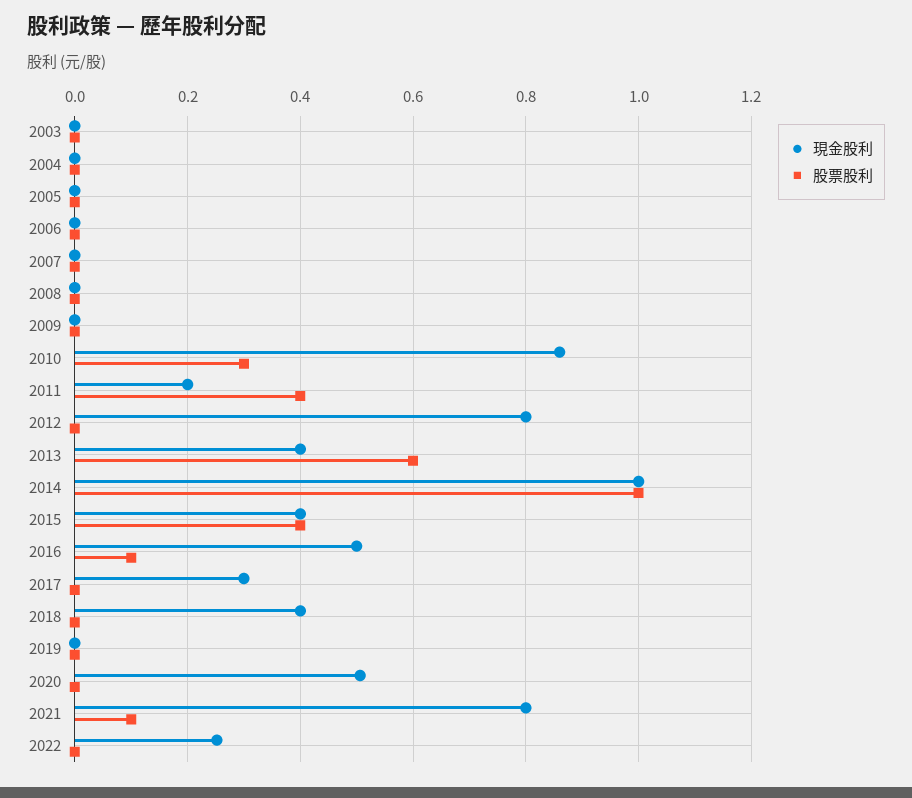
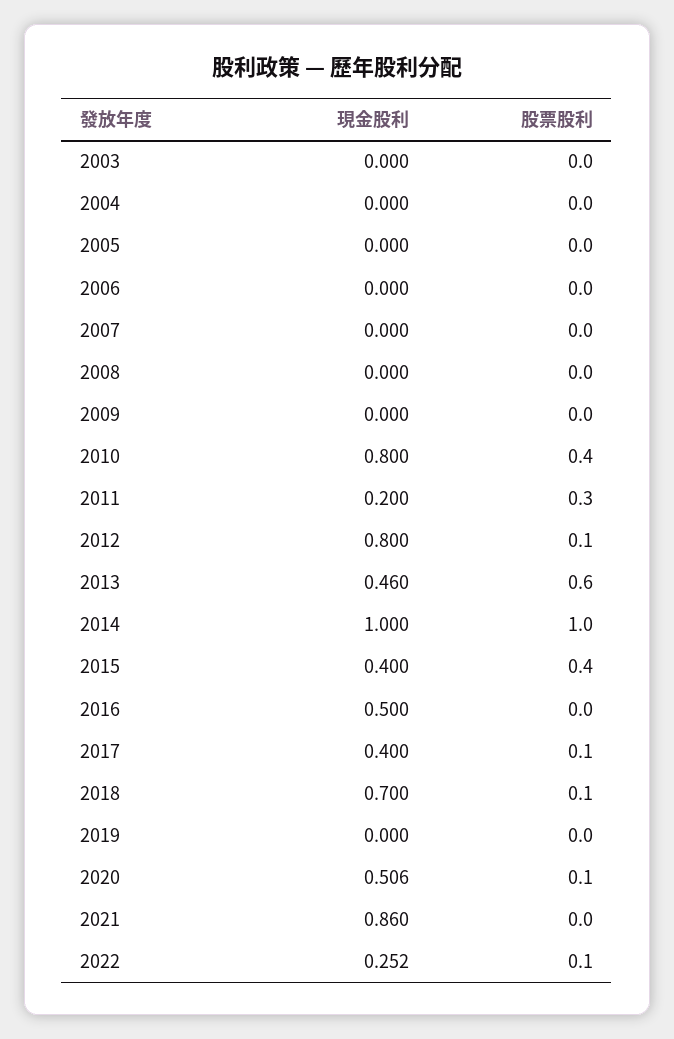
現金股利, 2010: 0.86 -> 0.8
股票股利, 2010: 0.3 -> 0.4
股票股利, 2011: 0.4 -> 0.3
股票股利, 2012: 0 -> 0.1
現金股利, 2013: 0.4 -> 0.46
股票股利, 2016: 0.1 -> 0
現金股利, 2017: 0.3 -> 0.4
股票股利, 2017: 0 -> 0.1
現金股利, 2018: 0.4 -> 0.7
股票股利, 2018: 0 -> 0.1
股票股利, 2020: 0 -> 0.1
現金股利, 2021: 0.8 -> 0.86
股票股利, 2021: 0.1 -> 0
股票股利, 2022: 0 -> 0.1

